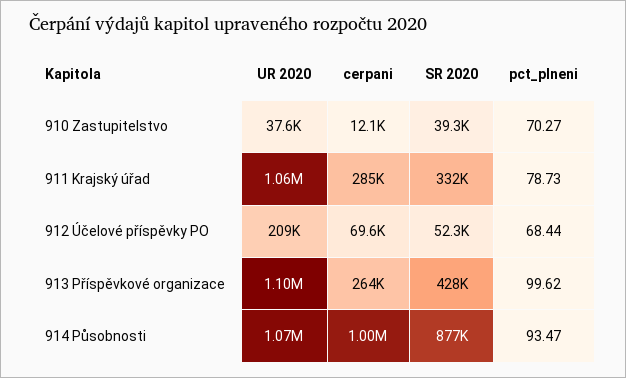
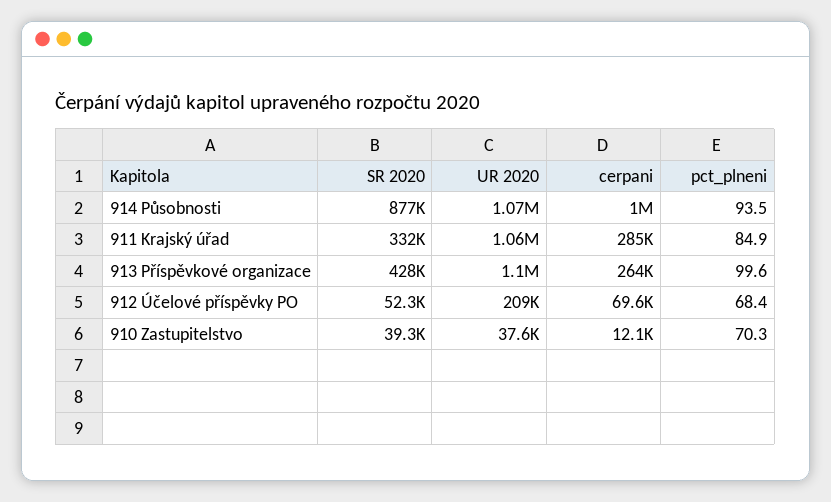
pct_plneni, 911 Krajský úřad: 78.73 -> 84.9

